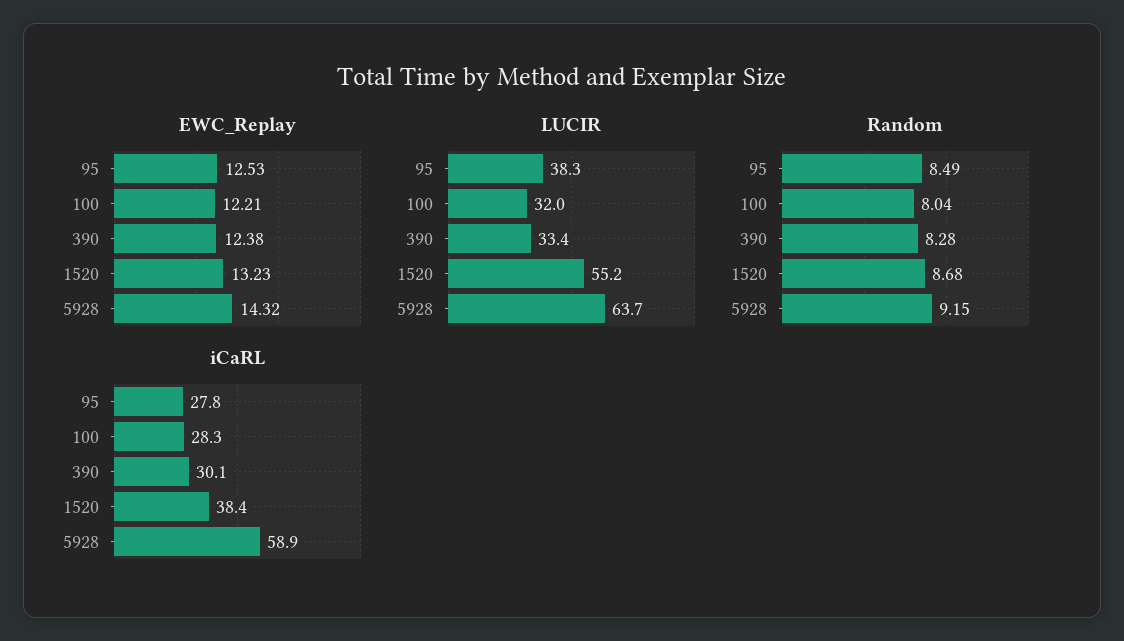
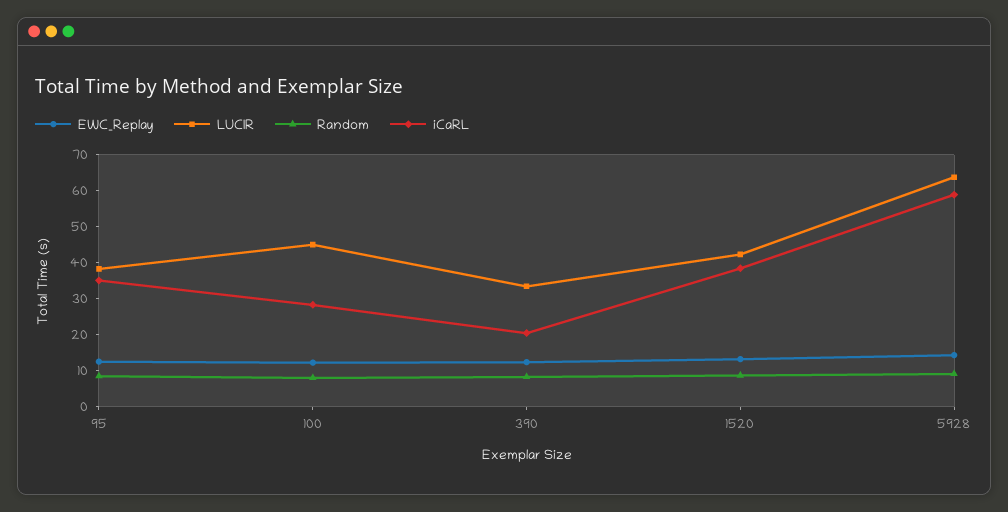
LUCIR, 100: 32 -> 45
LUCIR, 1520: 55.2 -> 42.5
iCaRL, 95: 27.8 -> 35
iCaRL, 390: 30.1 -> 20

